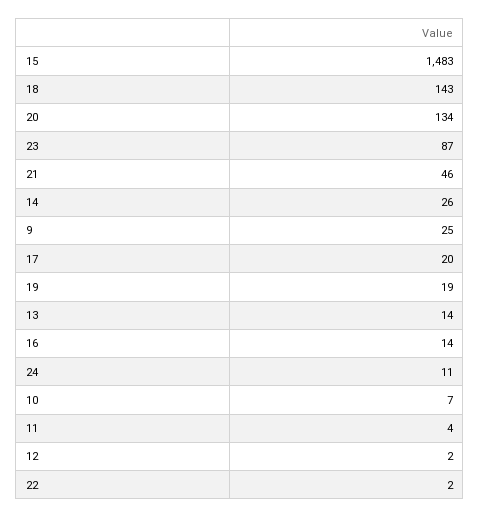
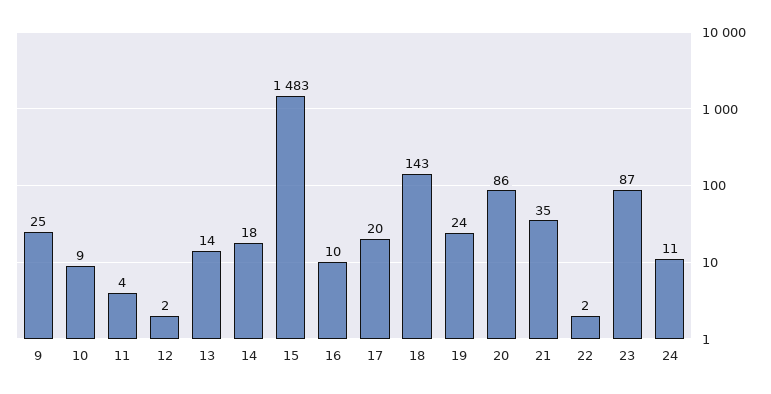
20: 134 -> 86
21: 46 -> 35
14: 26 -> 18
19: 19 -> 24
16: 14 -> 10
10: 7 -> 9

